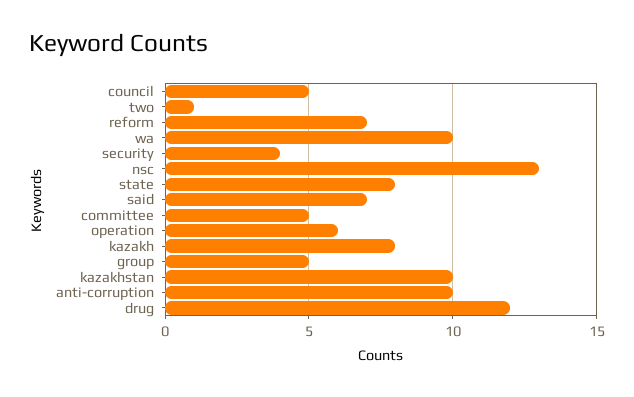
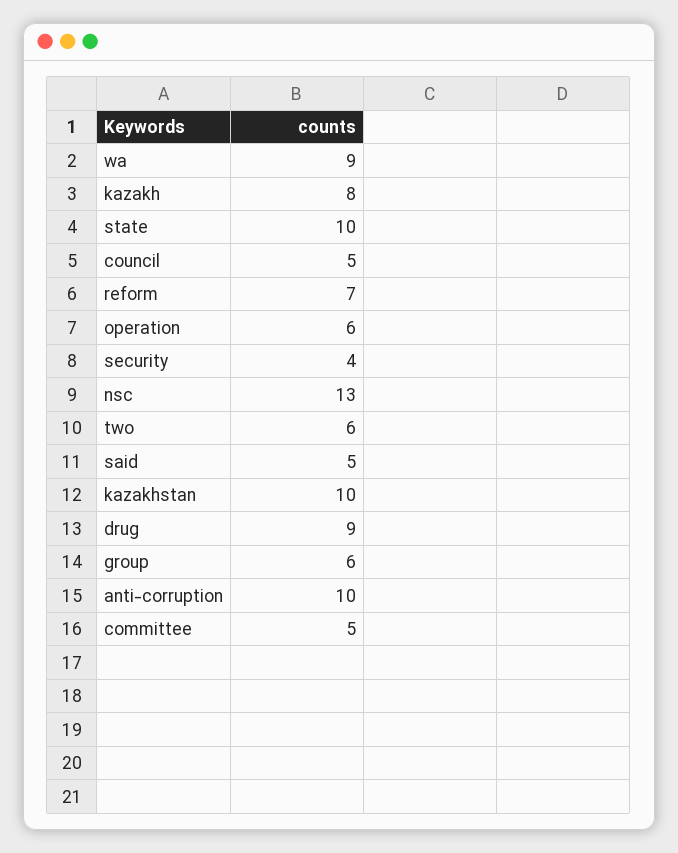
two: 1 -> 6
wa: 10 -> 9
state: 8 -> 10
said: 7 -> 5
group: 5 -> 6
drug: 12 -> 9

